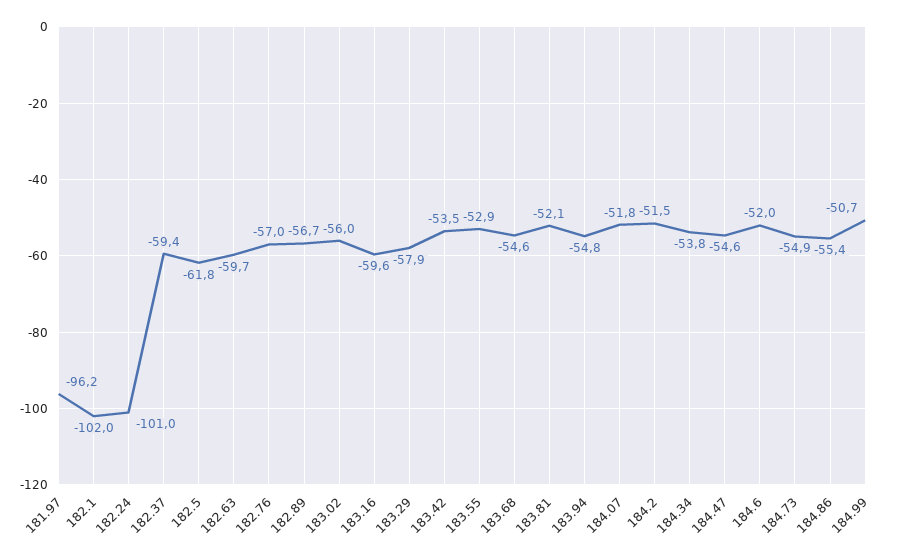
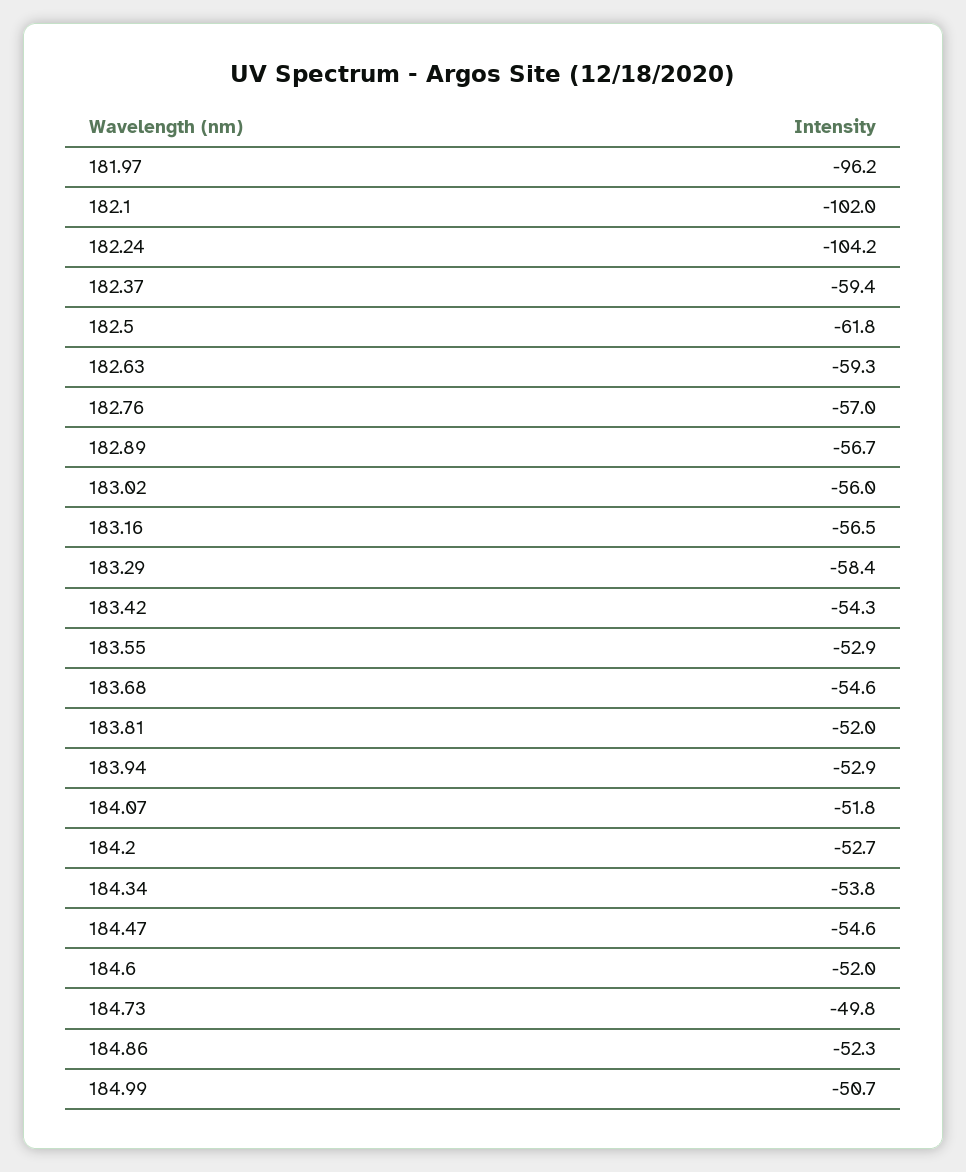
182.24: -101 -> -104.2
182.63: -59.7 -> -59.3
183.16: -59.6 -> -56.5
183.29: -57.9 -> -58.4
183.42: -53.5 -> -54.3
183.81: -52.1 -> -52
183.94: -54.8 -> -52.9
184.2: -51.5 -> -52.7
184.73: -54.9 -> -49.8
184.86: -55.4 -> -52.3

